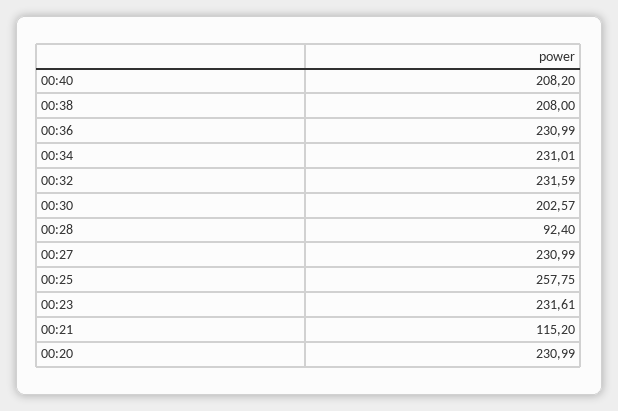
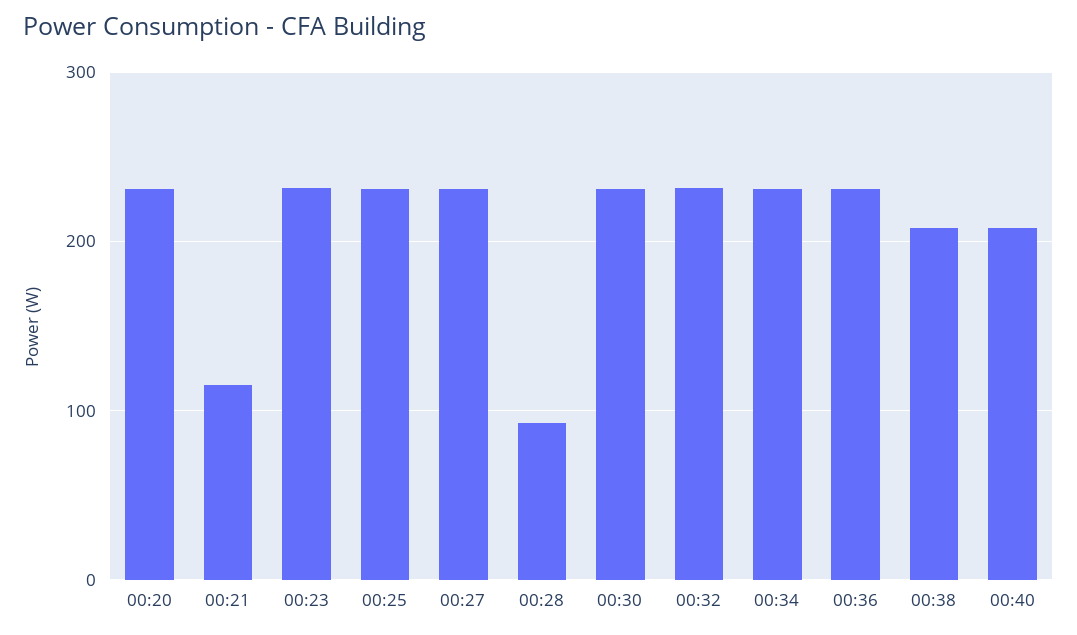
00:30: 202.57 -> 230
00:25: 257.75 -> 230

